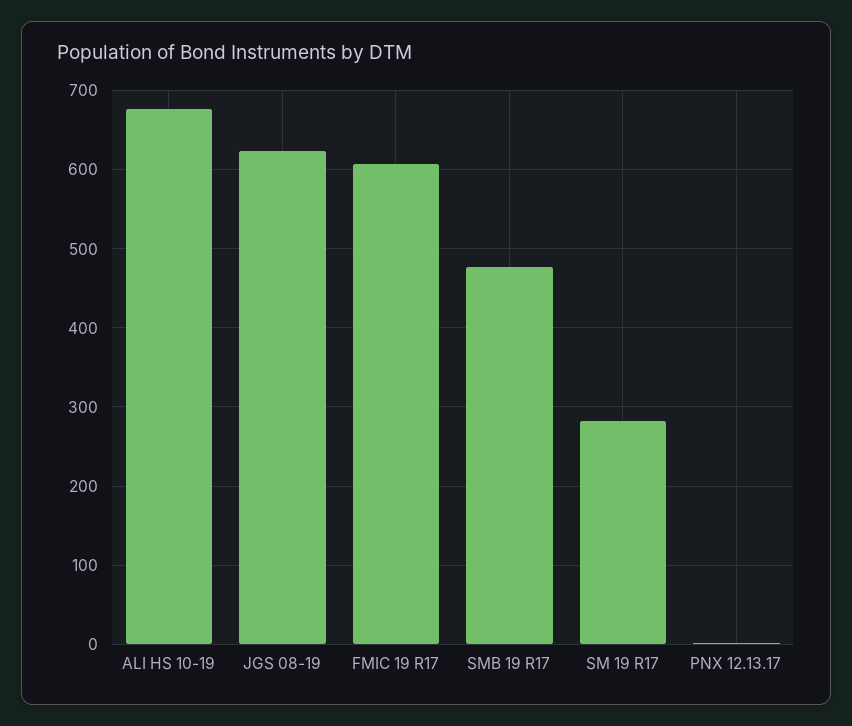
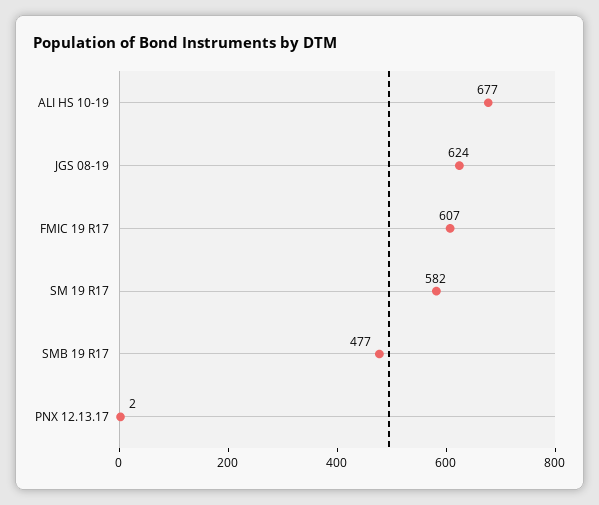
SM 19 R17: 280 -> 582

